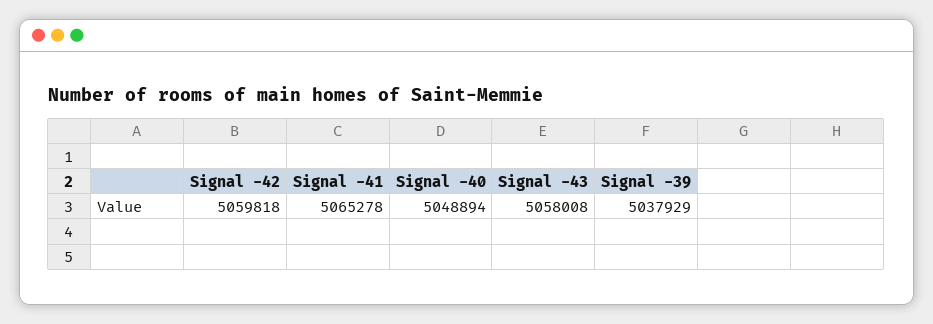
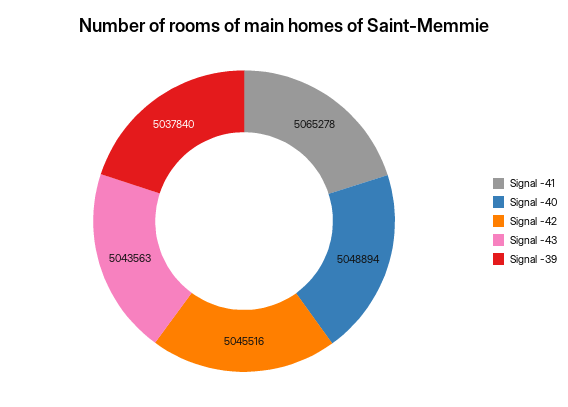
Signal -42: 5059818 -> 5045516
Signal -43: 5058008 -> 5043563
Signal -39: 5037929 -> 5037840

